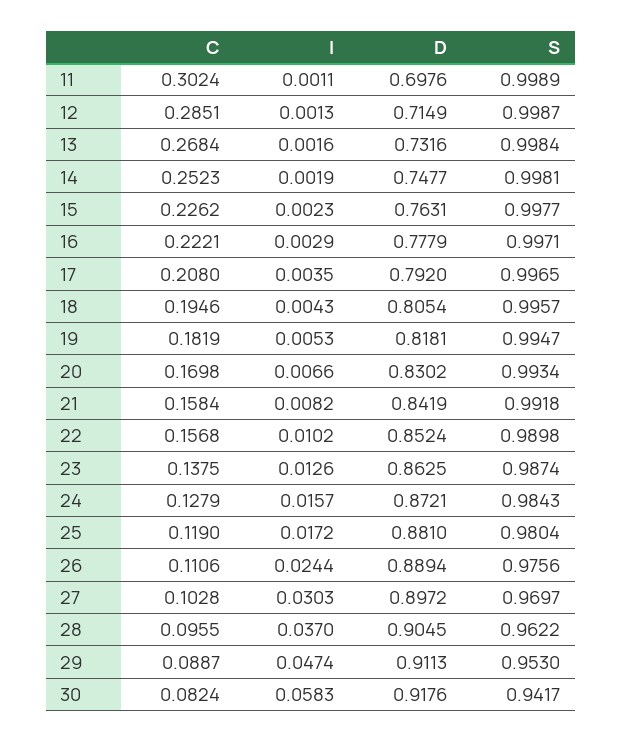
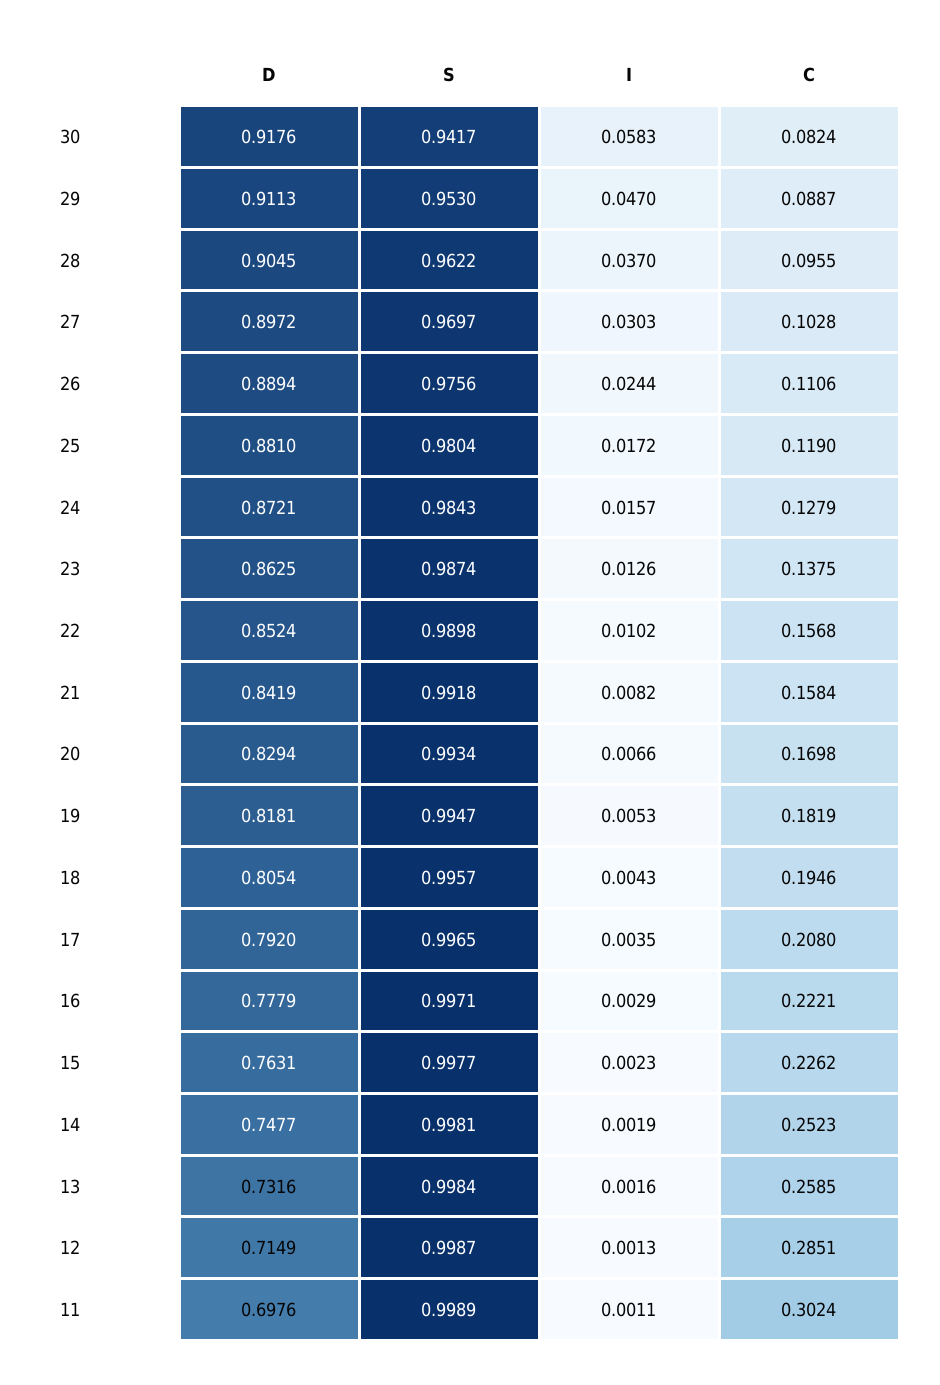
C, 13: 0.2684 -> 0.2585
D, 20: 0.8302 -> 0.8294
I, 29: 0.0474 -> 0.047

